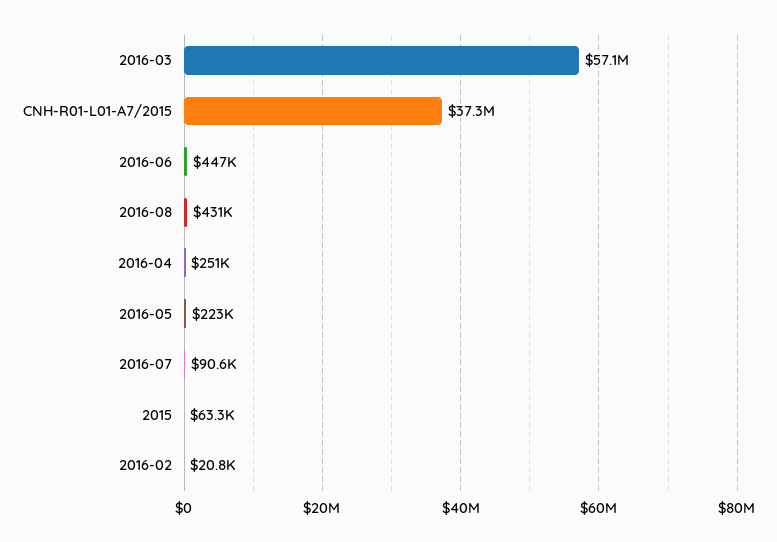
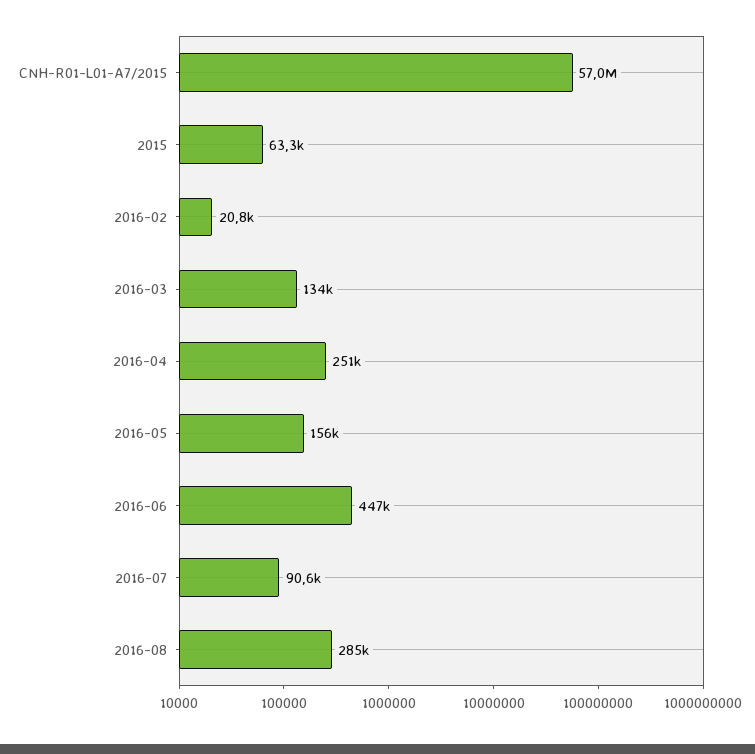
2016-03: 57100000 -> 134000
CNH-R01-L01-A7/2015: 37300000 -> 57000000
2016-08: 431000 -> 285000
2016-05: 223000 -> 156000

